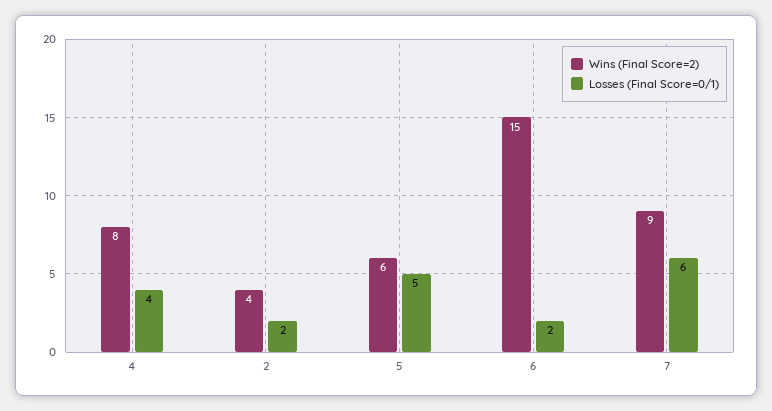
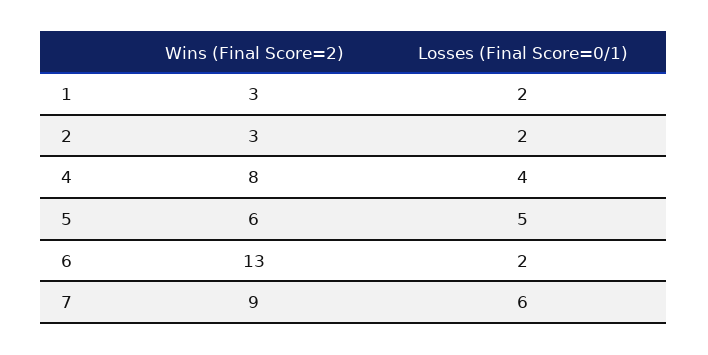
Wins (Final Score=2), 2: 4 -> 3
Wins (Final Score=2), 6: 15 -> 13
Wins (Final Score=2), 1: none -> 3
Losses (Final Score=0/1), 1: none -> 2

